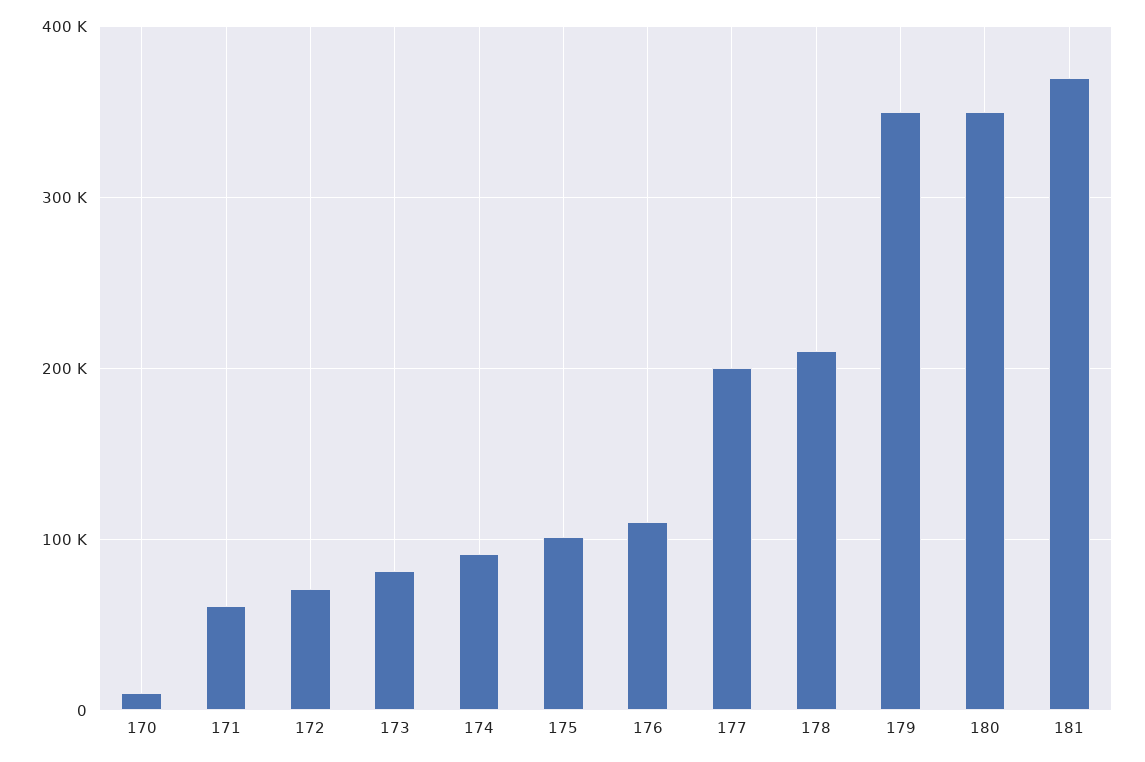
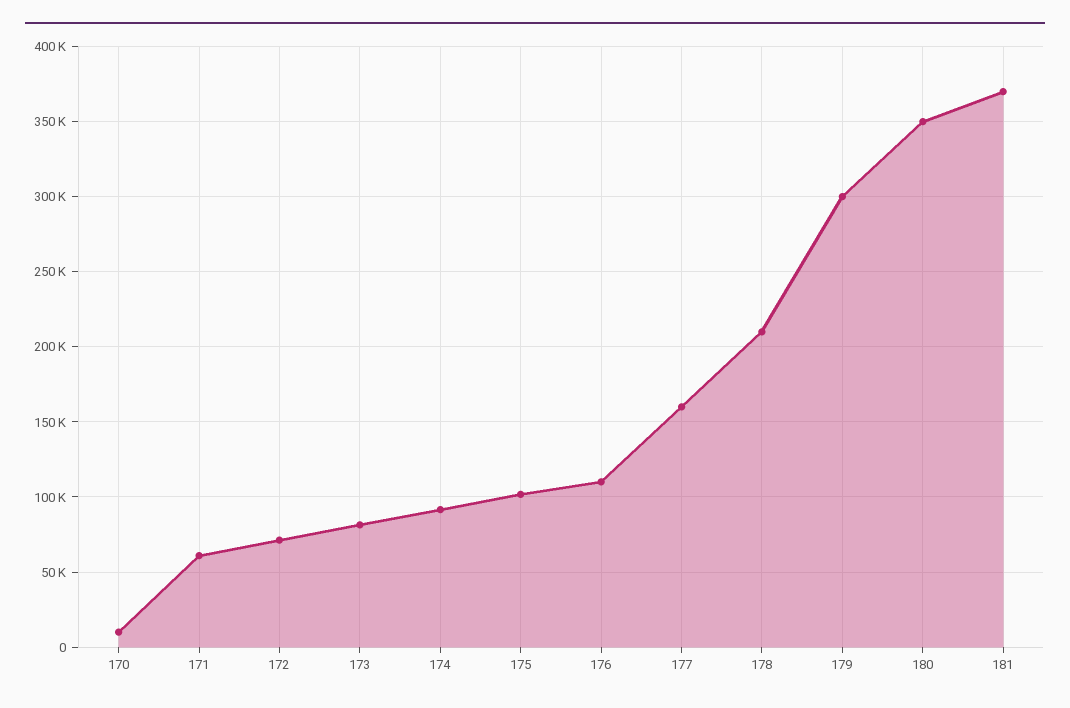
177: 200000 -> 160000
179: 350000 -> 300000

